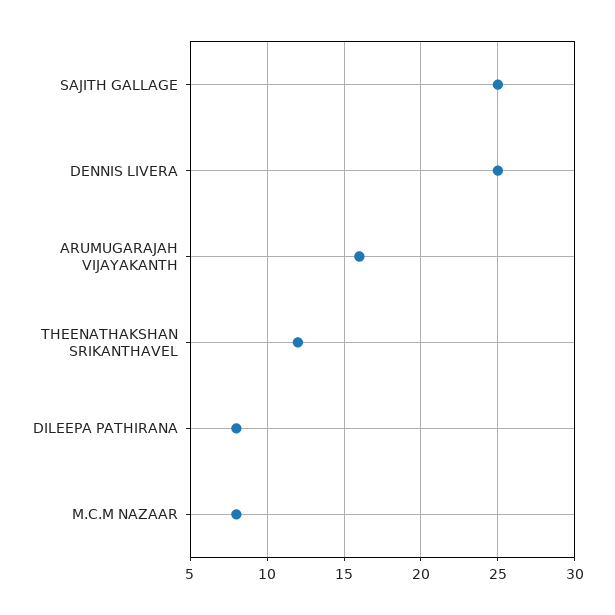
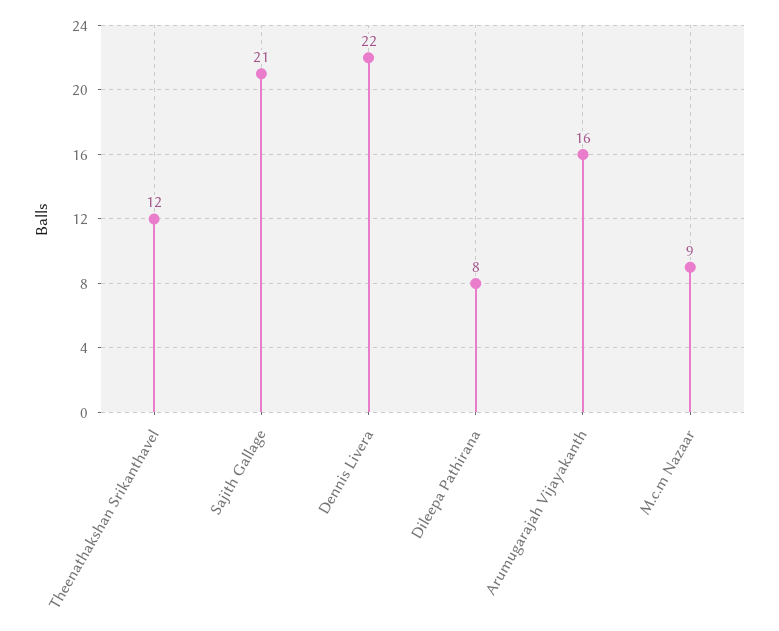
SAJITH GALLAGE: 25 -> 21
DENNIS LIVERA: 25 -> 22
M.C.M NAZAAR: 8 -> 9

